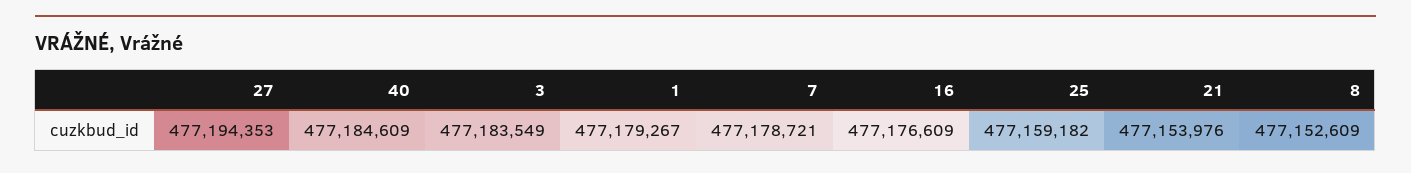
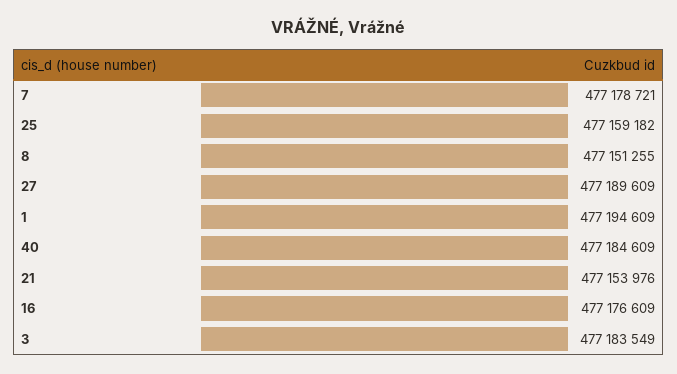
27: 477194353 -> 477189609
1: 477179267 -> 477194609
8: 477152609 -> 477151255

